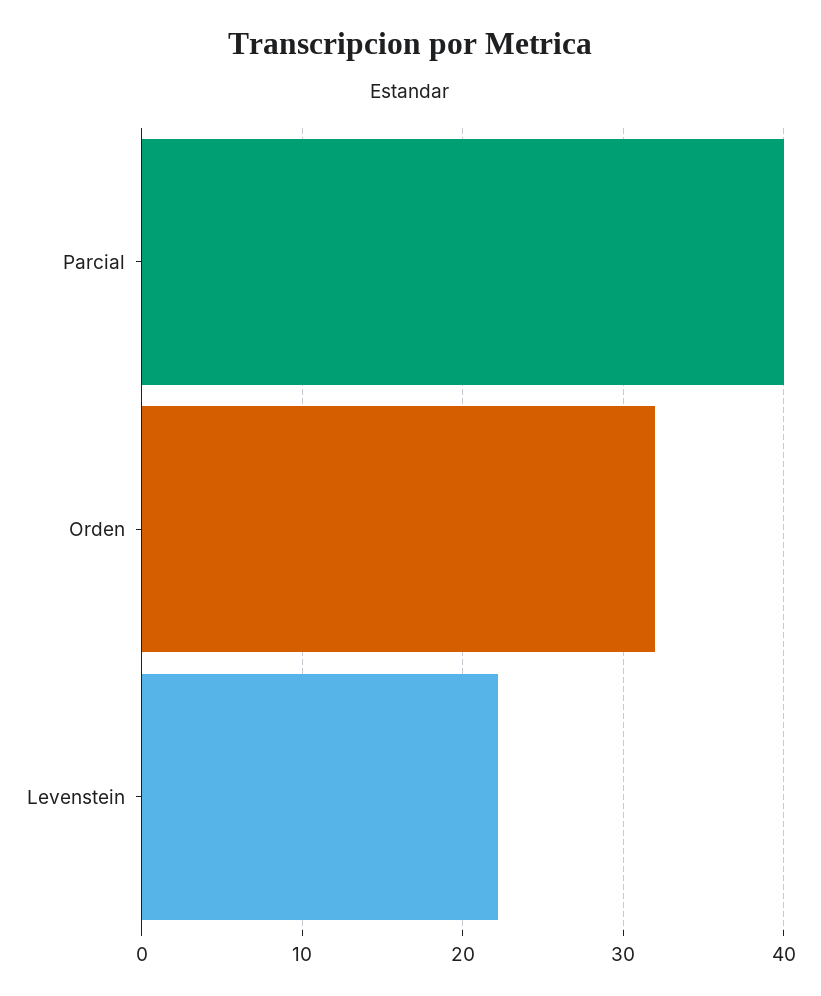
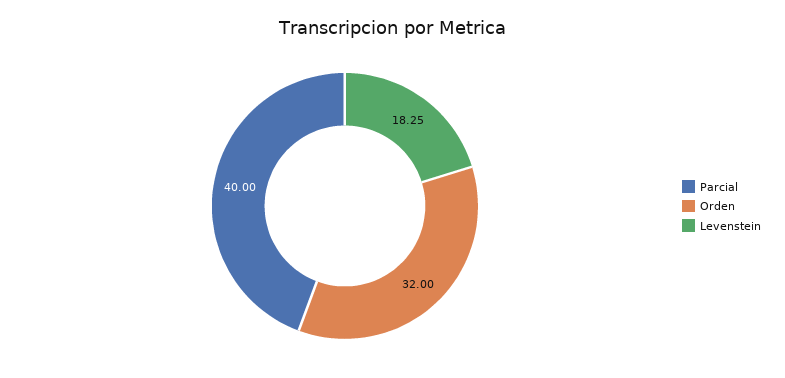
Levenstein: 22 -> 18.25

